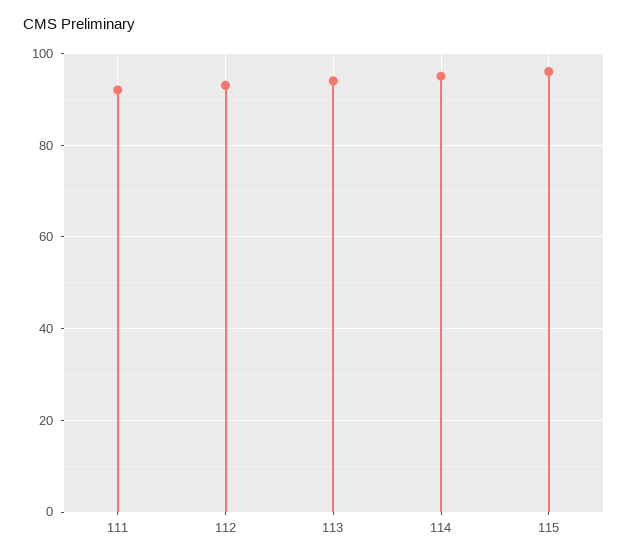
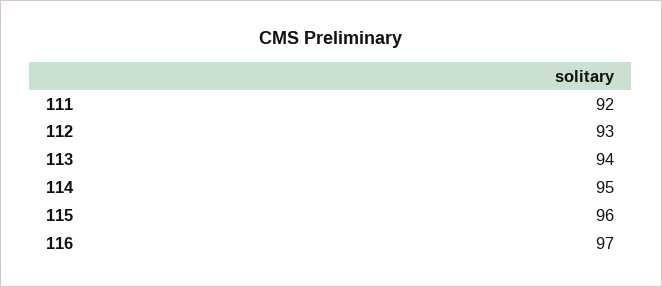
116: none -> 97

